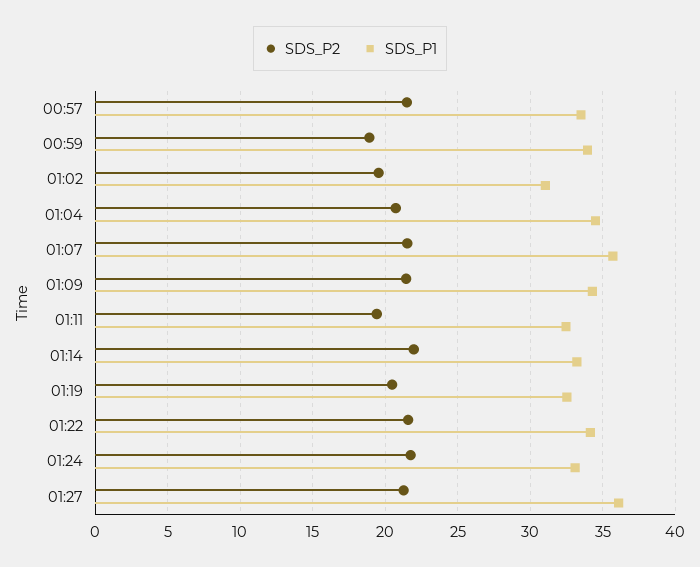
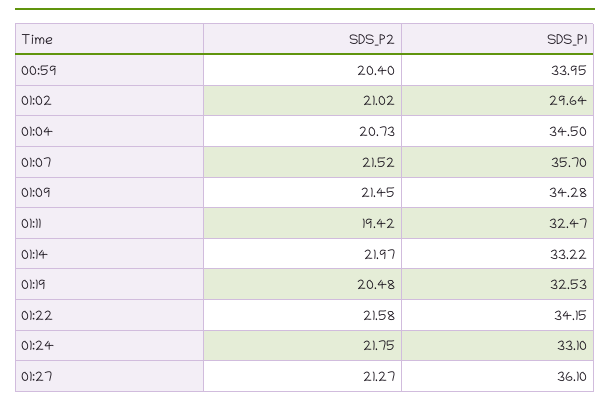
SDS_P2, 00:57: 21.5 -> none
SDS_P1, 00:57: 33.5 -> none
SDS_P2, 00:59: 19 -> 20.4
SDS_P2, 01:02: 19.5 -> 21.02
SDS_P1, 01:02: 31 -> 29.64

